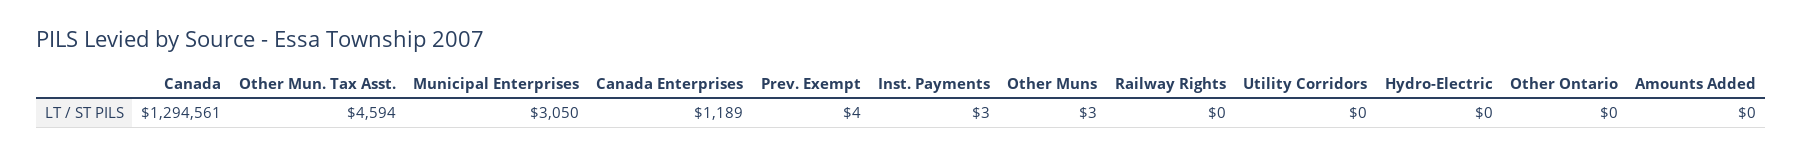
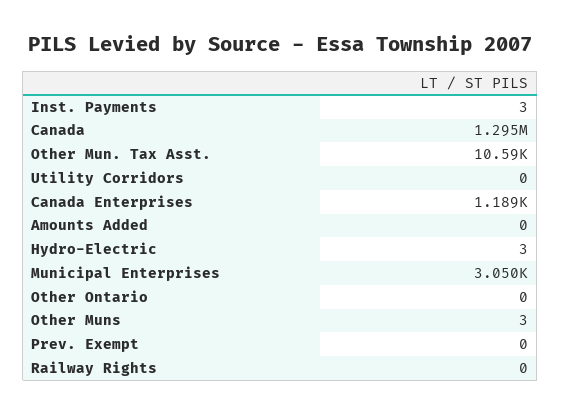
Other Mun. Tax Asst.: 4594 -> 10590
Prev. Exempt: 4 -> 0
Hydro-Electric: 0 -> 3

